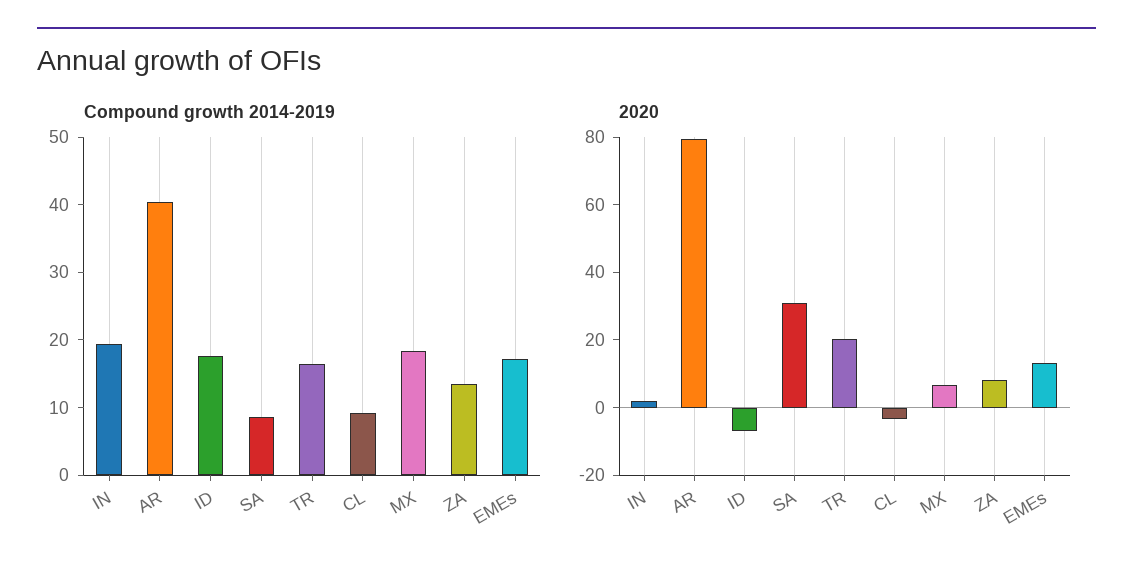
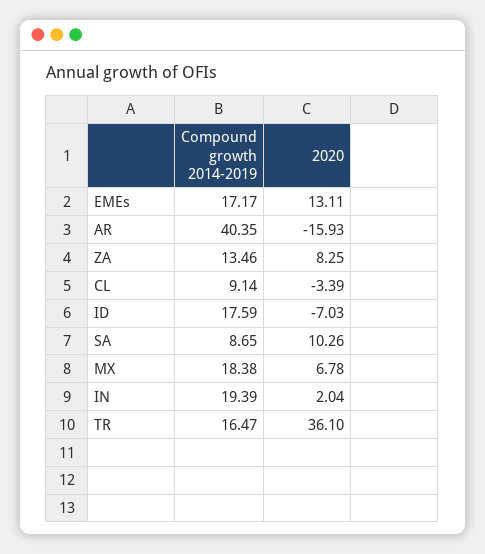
2020, AR: 80 -> -15.93
2020, SA: 30 -> 10.26
2020, TR: 20 -> 36.1

